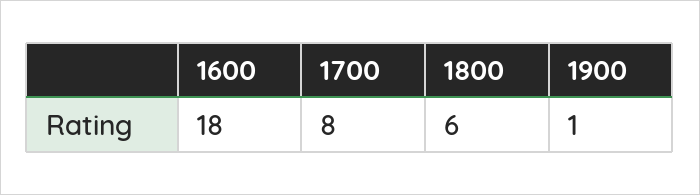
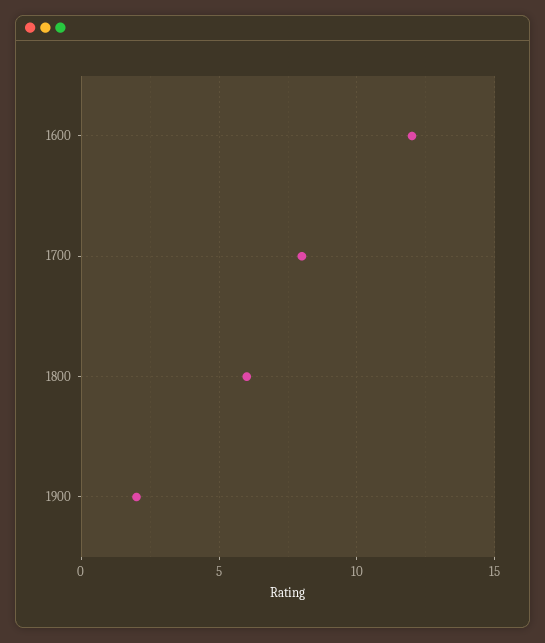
1600: 18 -> 12
1900: 1 -> 2

